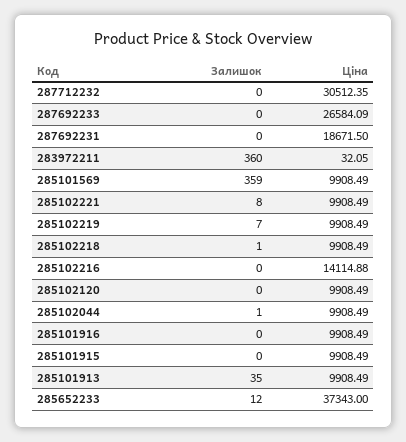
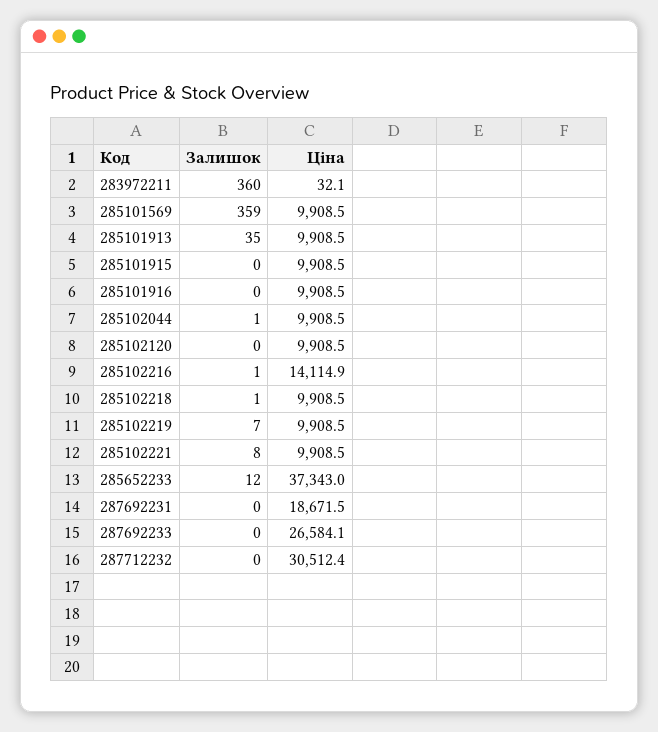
Залишок, 285102216: 0 -> 1

